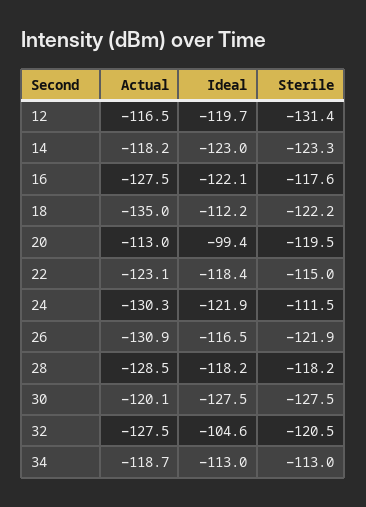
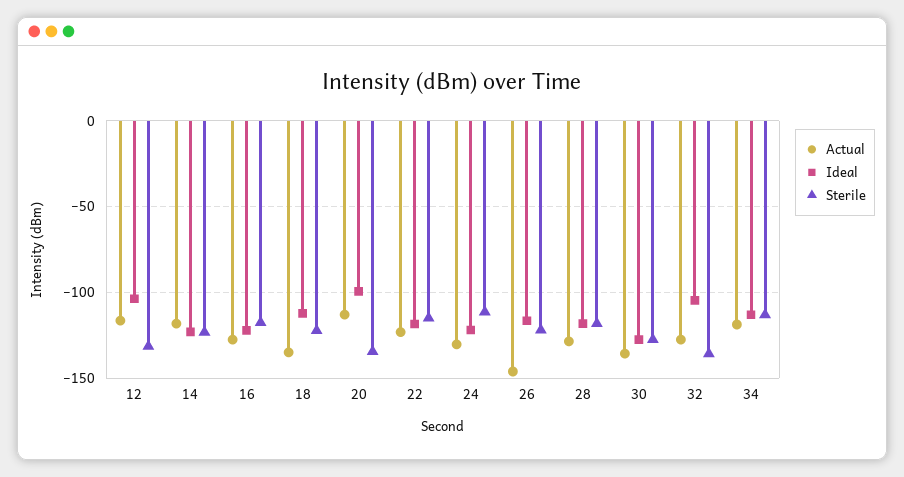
Ideal, 12: -119.7 -> -105
Sterile, 20: -119.5 -> -135
Actual, 26: -130.9 -> -145
Actual, 30: -120.1 -> -135
Sterile, 32: -120.5 -> -135

